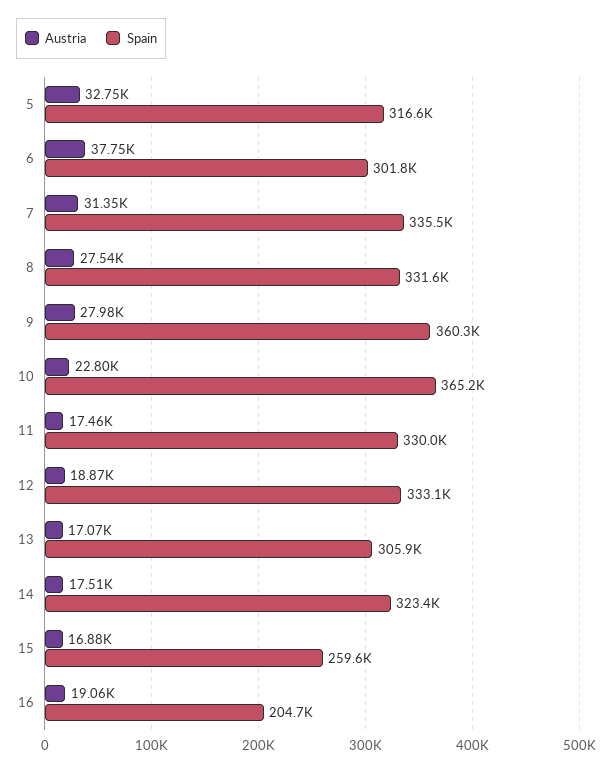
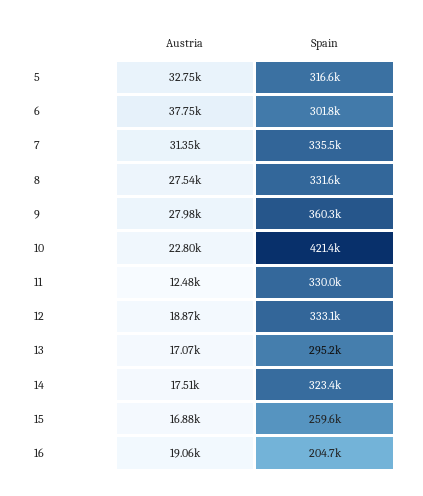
Spain, 10: 365200 -> 421400
Austria, 11: 17460 -> 12480
Spain, 13: 305900 -> 295200

